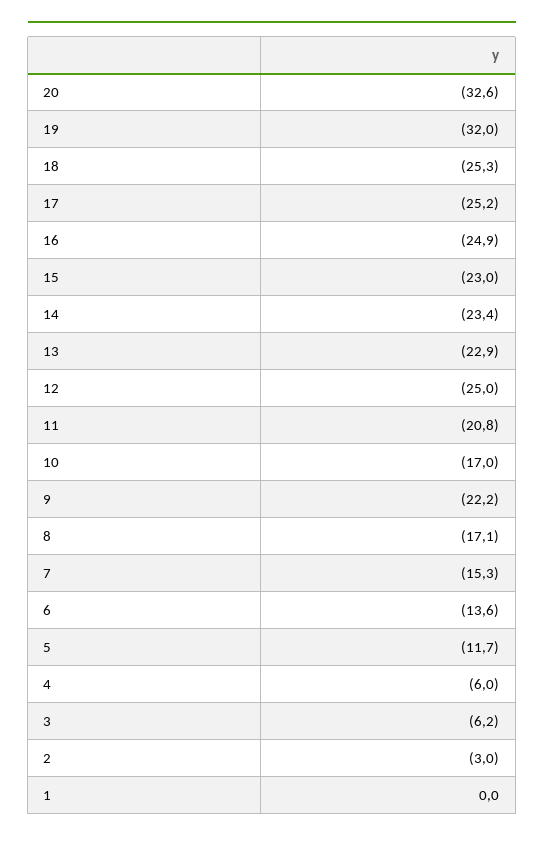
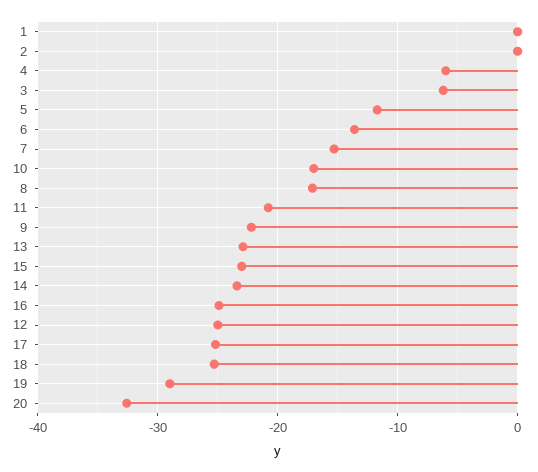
19: -32 -> -29
2: -3 -> 0

